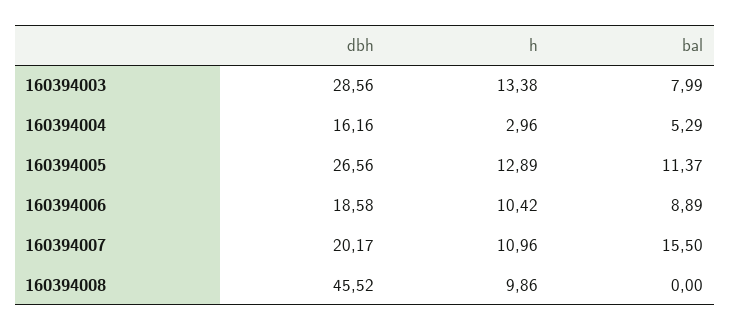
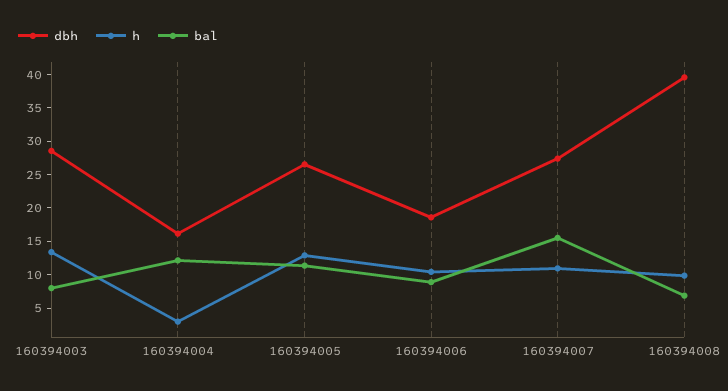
bal, 160394004: 5.29 -> 12.5
dbh, 160394007: 20.17 -> 27.5
dbh, 160394008: 45.52 -> 40
bal, 160394008: 0 -> 7.5

